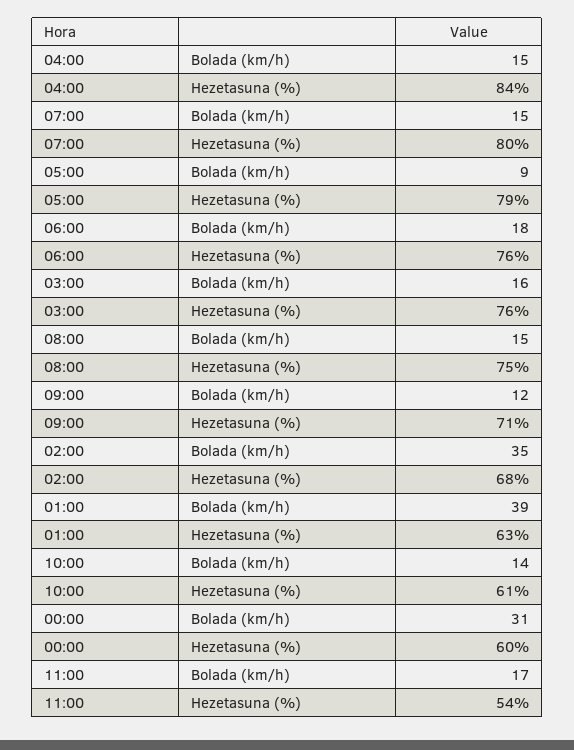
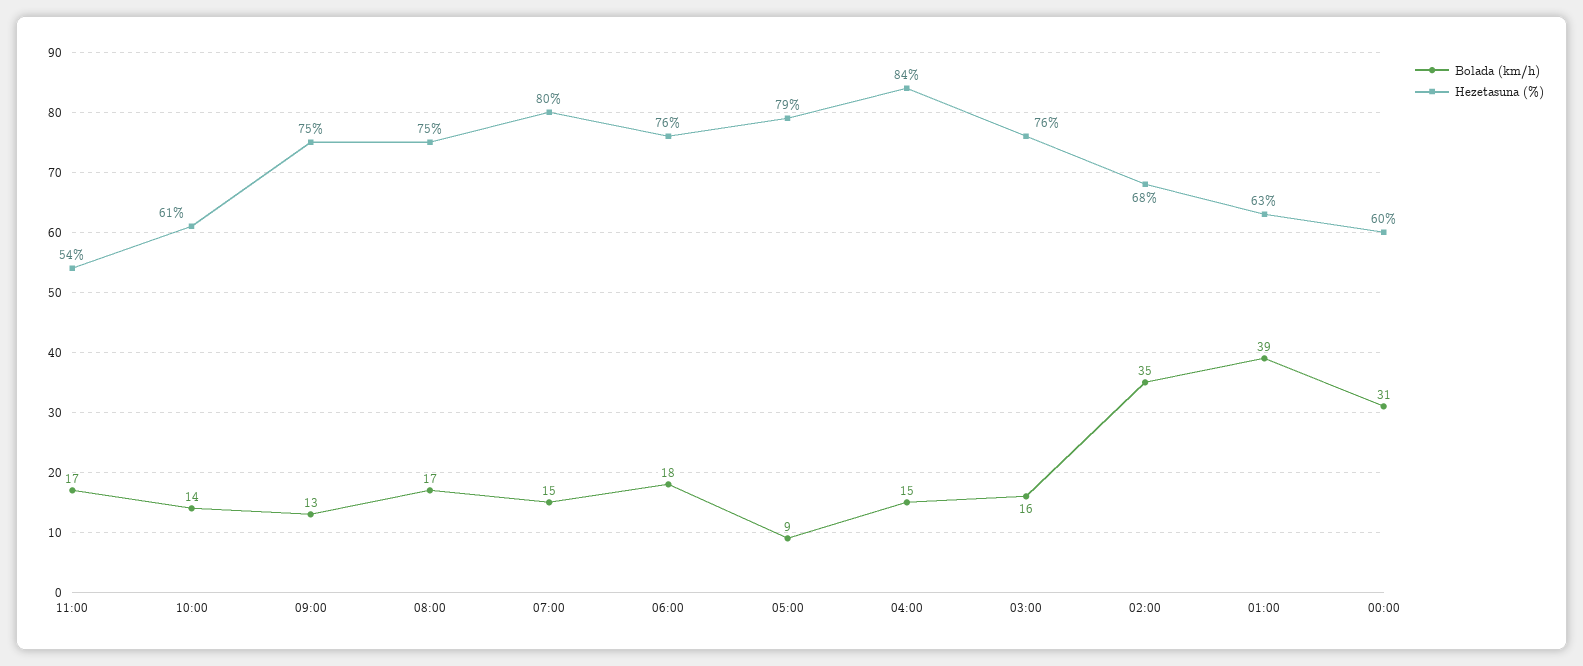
Bolada (km/h), 08:00: 15 -> 17
Bolada (km/h), 09:00: 12 -> 13
Hezetasuna (%), 09:00: 71 -> 75

